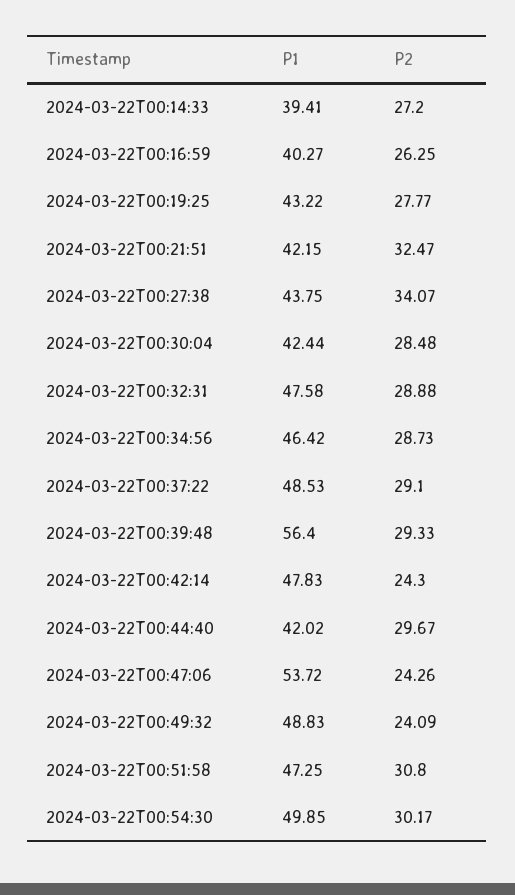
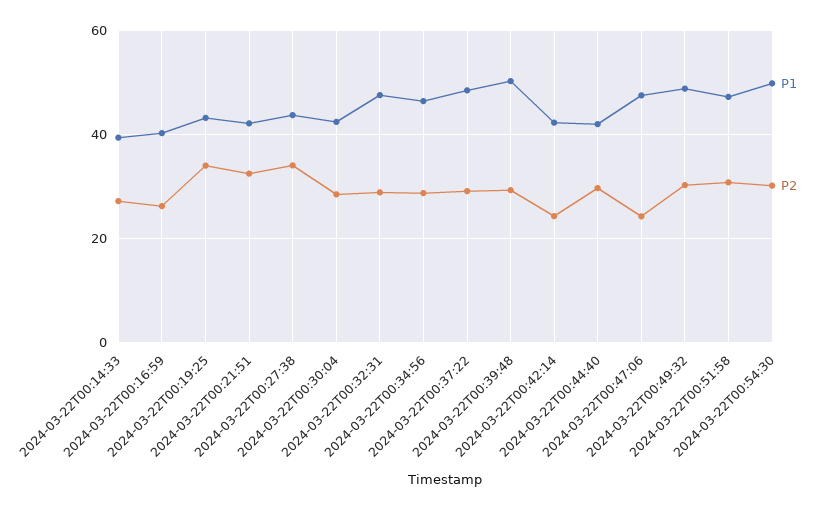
P2, 2024-03-22T00:19:25: 27.77 -> 34
P1, 2024-03-22T00:39:48: 56.4 -> 50
P1, 2024-03-22T00:42:14: 47.83 -> 42
P1, 2024-03-22T00:47:06: 53.72 -> 48
P2, 2024-03-22T00:49:32: 24.09 -> 30

